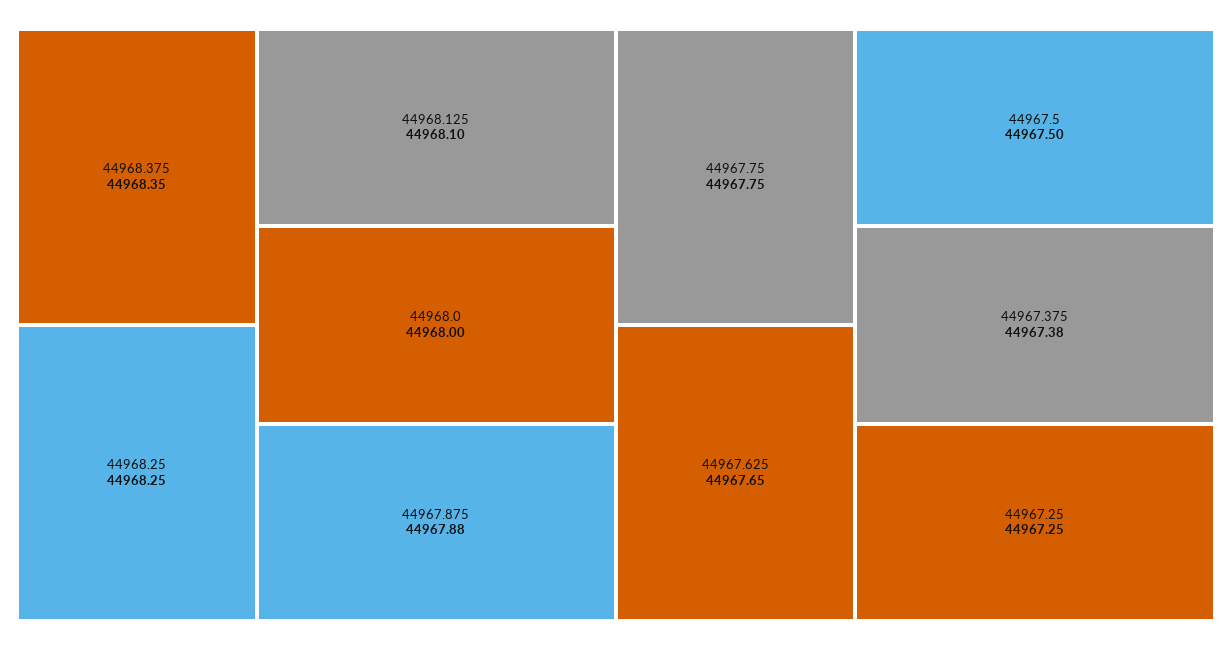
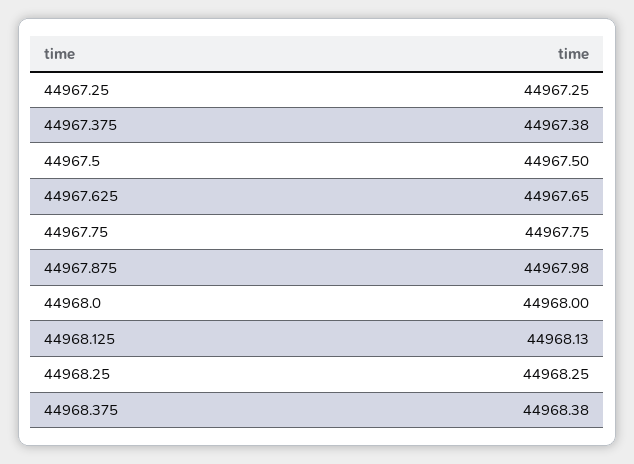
44968.375: 44968.35 -> 44968.38
44968.125: 44968.1 -> 44968.13
44967.875: 44967.88 -> 44967.98

